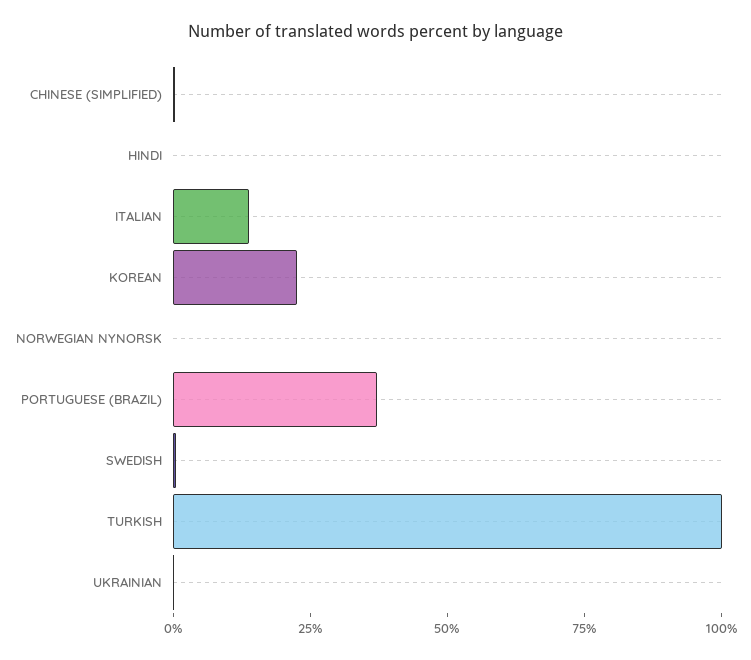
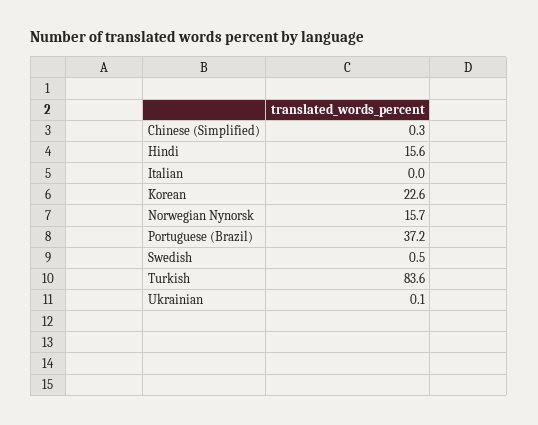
HINDI: 0 -> 15.6
ITALIAN: 15 -> 0
NORWEGIAN NYNORSK: 0 -> 15.7
TURKISH: 100 -> 83.6

